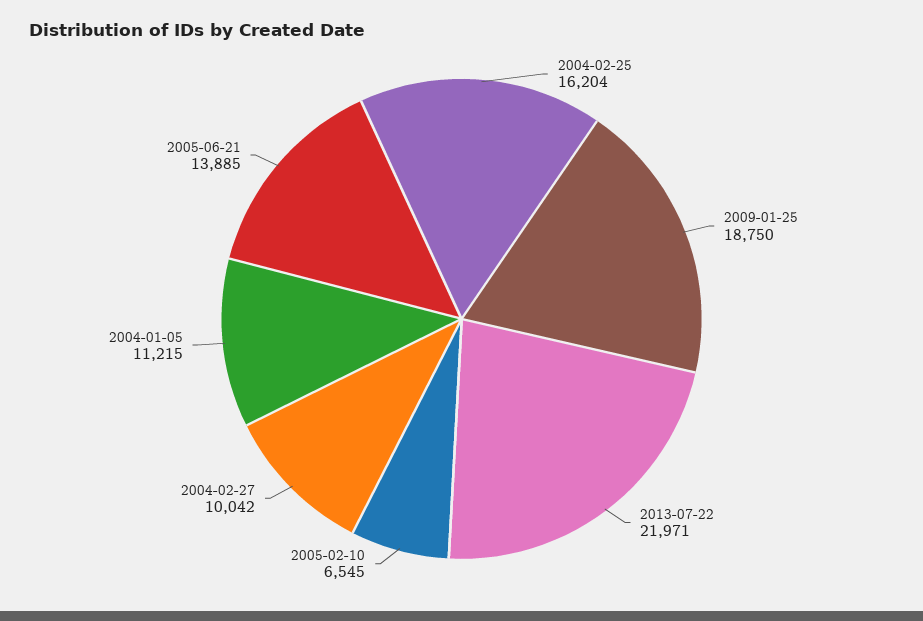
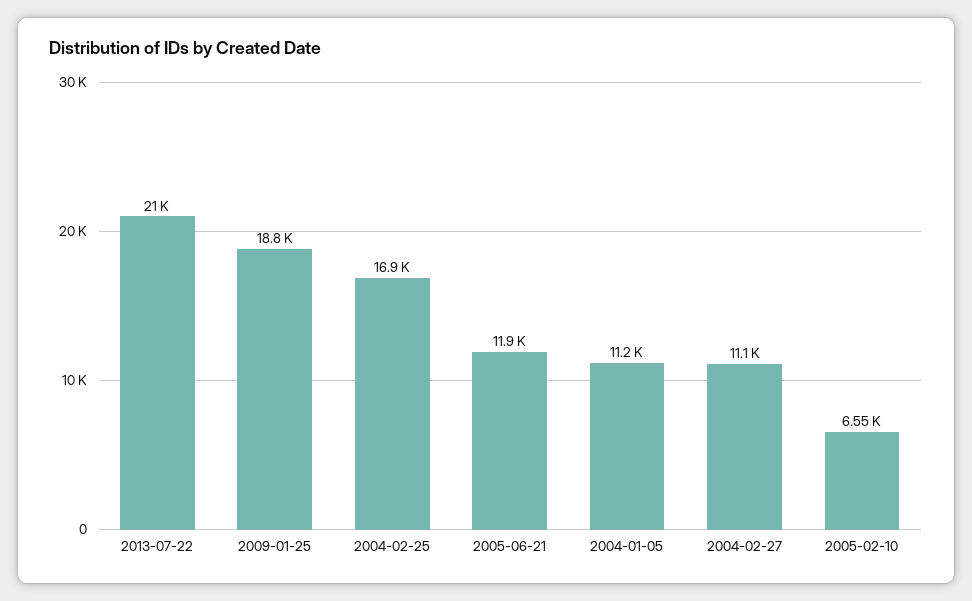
2004-02-25: 16204 -> 16900
2013-07-22: 21971 -> 21000
2004-02-27: 10042 -> 11100
2005-06-21: 13885 -> 11900

